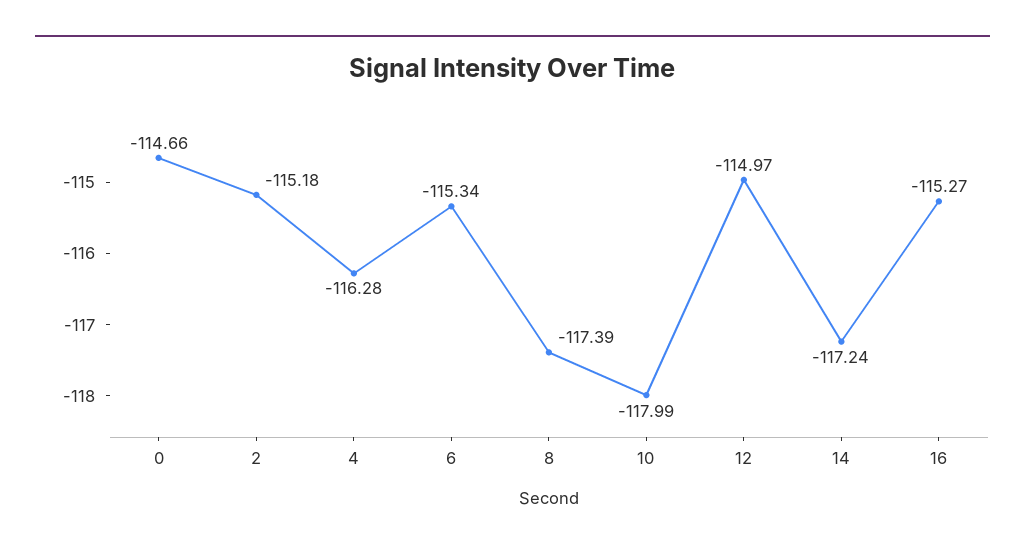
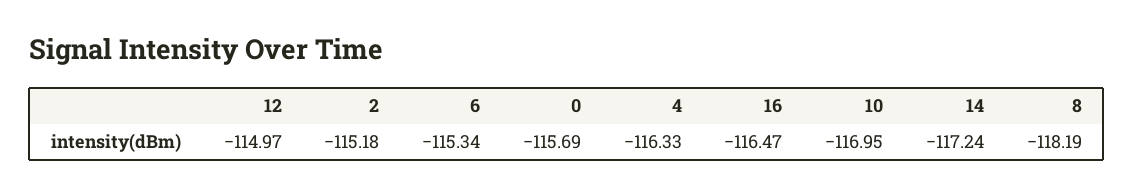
0: -114.66 -> -115.69
4: -116.28 -> -116.33
8: -117.39 -> -118.19
10: -117.99 -> -116.95
16: -115.27 -> -116.47

